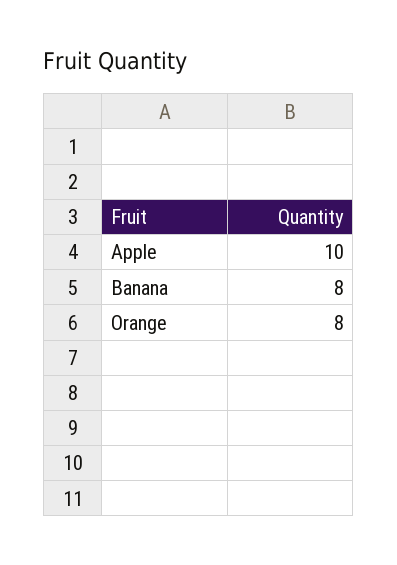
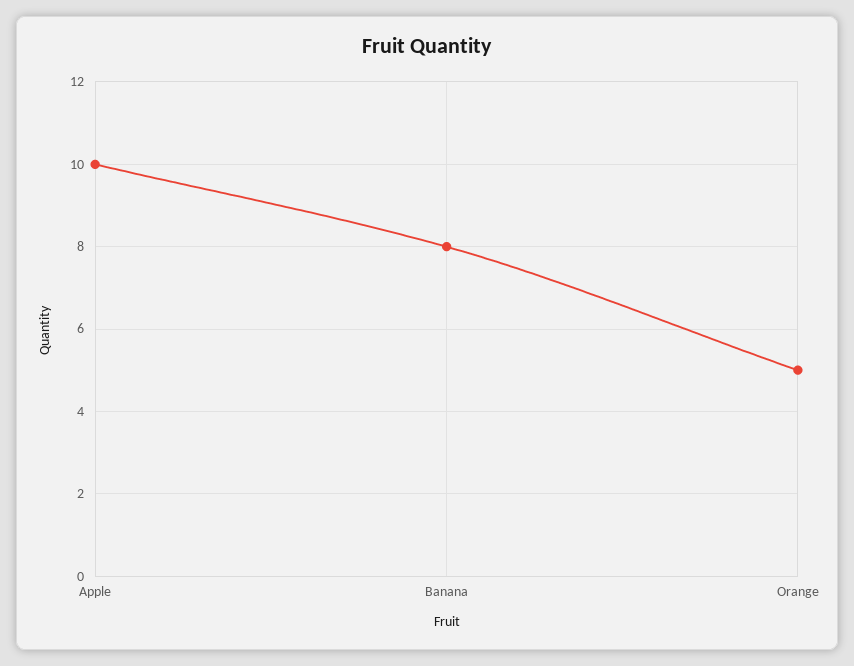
Orange: 8 -> 5

